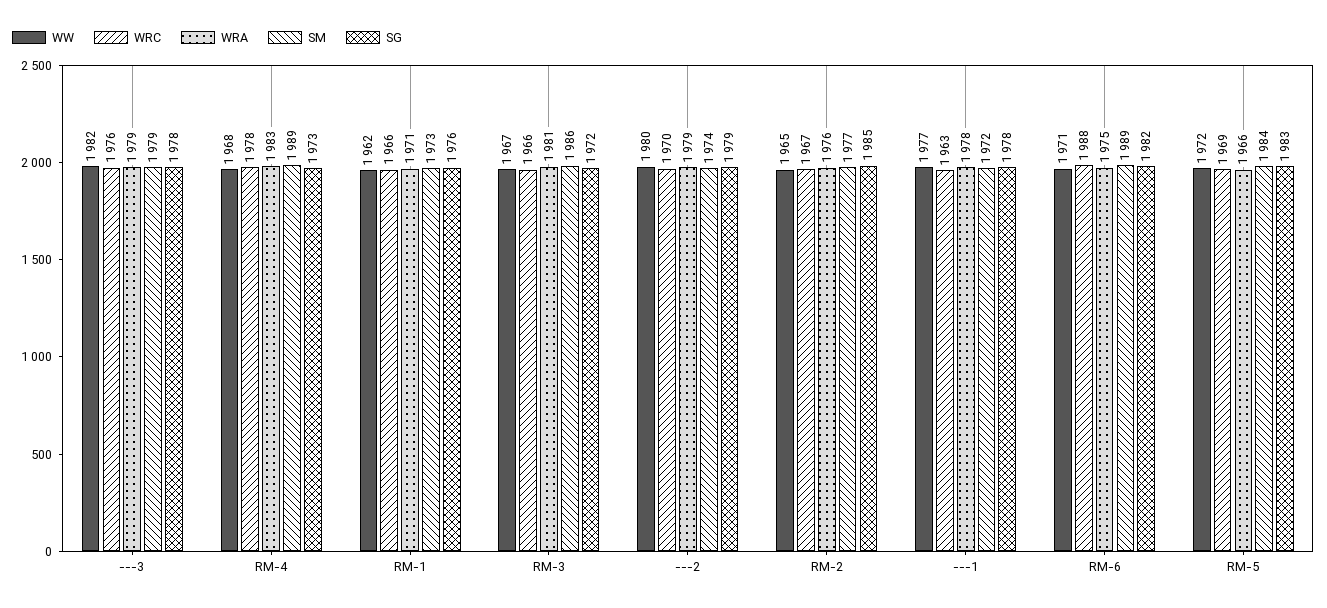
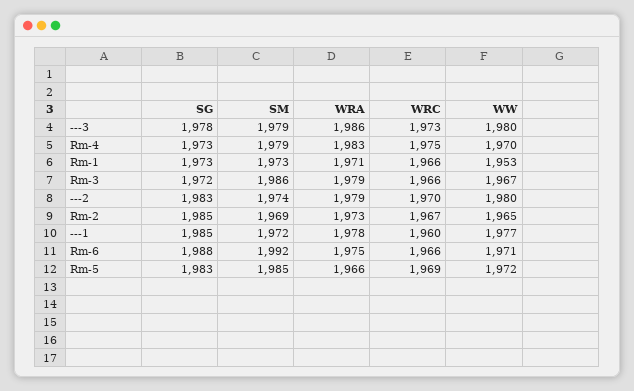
WW, ---3: 1982 -> 1980
WRC, ---3: 1976 -> 1973
WRA, ---3: 1979 -> 1986
WW, RM-4: 1968 -> 1970
WRC, RM-4: 1978 -> 1975
SM, RM-4: 1989 -> 1979
WW, RM-1: 1962 -> 1953
SG, RM-1: 1976 -> 1973
WRA, RM-3: 1981 -> 1979
SG, ---2: 1979 -> 1983
WRA, RM-2: 1976 -> 1973
SM, RM-2: 1977 -> 1969
WRC, ---1: 1963 -> 1960
SG, ---1: 1978 -> 1985
WRC, RM-6: 1988 -> 1966
SM, RM-6: 1989 -> 1992
SG, RM-6: 1982 -> 1988
SM, RM-5: 1984 -> 1985

